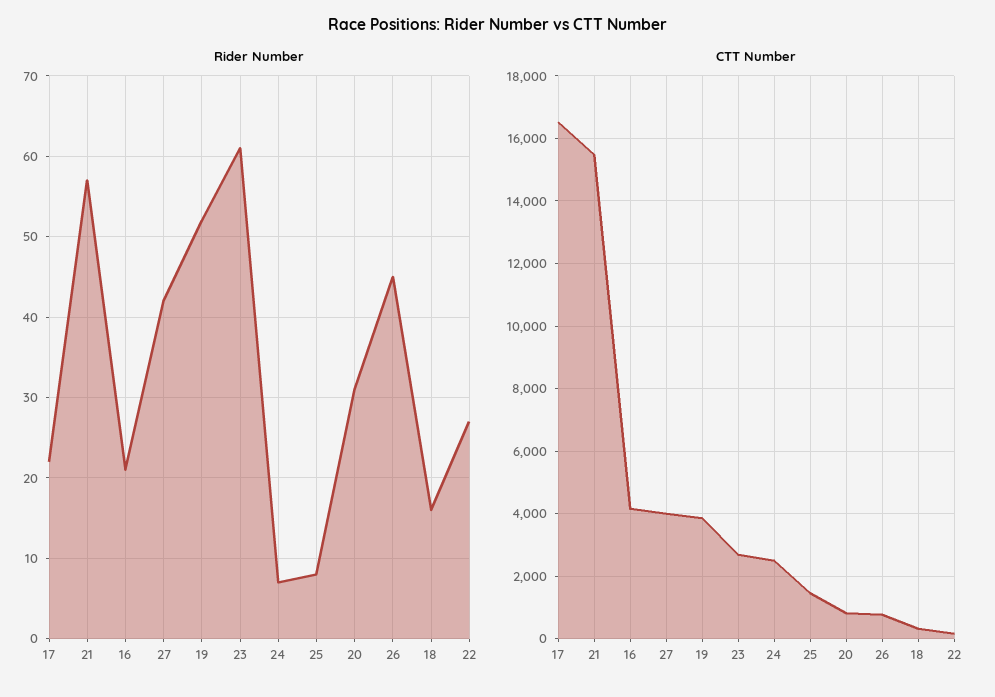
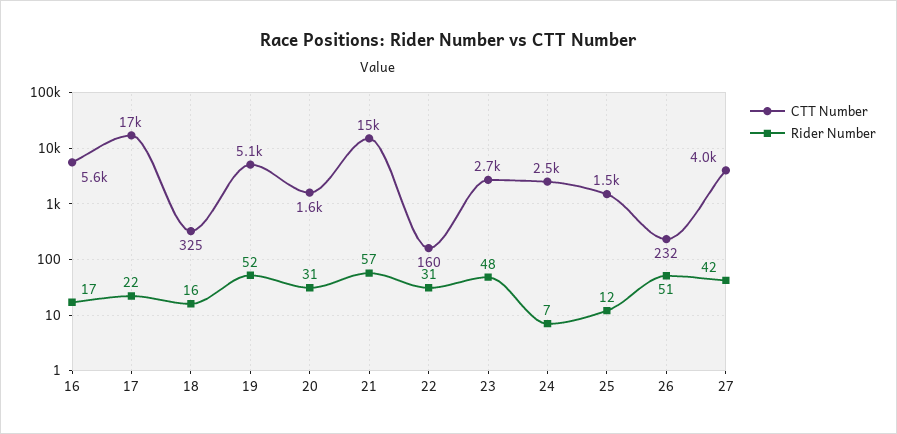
Rider Number, 16: 21 -> 17
Rider Number, 23: 61 -> 48
Rider Number, 25: 8 -> 12
Rider Number, 26: 45 -> 51
Rider Number, 22: 27 -> 31
CTT Number, 16: 4200 -> 5600
CTT Number, 19: 3800 -> 5100
CTT Number, 20: 800 -> 1600
CTT Number, 26: 800 -> 232

